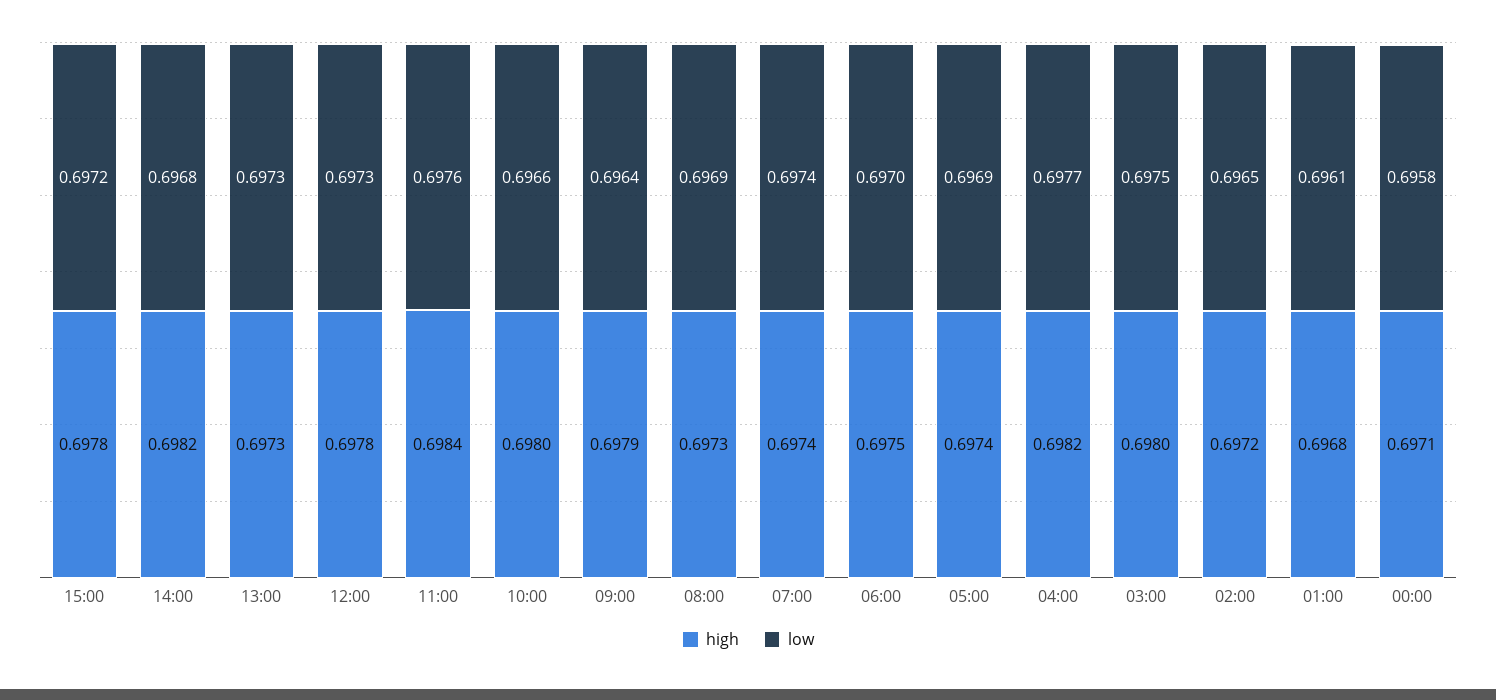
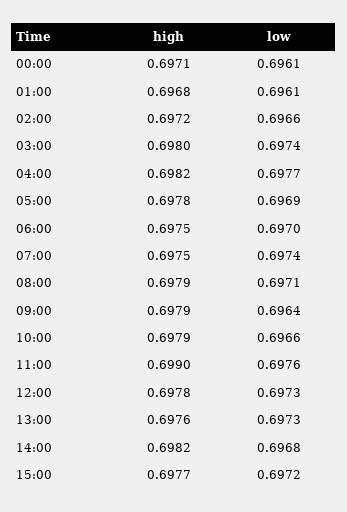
high, 15:00: 0.6978 -> 0.6977
high, 13:00: 0.6973 -> 0.6976
high, 11:00: 0.6984 -> 0.699
high, 10:00: 0.698 -> 0.6979
high, 08:00: 0.6973 -> 0.6979
low, 08:00: 0.6969 -> 0.6971
high, 07:00: 0.6974 -> 0.6975
high, 05:00: 0.6974 -> 0.6978
low, 03:00: 0.6975 -> 0.6974
low, 02:00: 0.6965 -> 0.6966
low, 00:00: 0.6958 -> 0.6961

